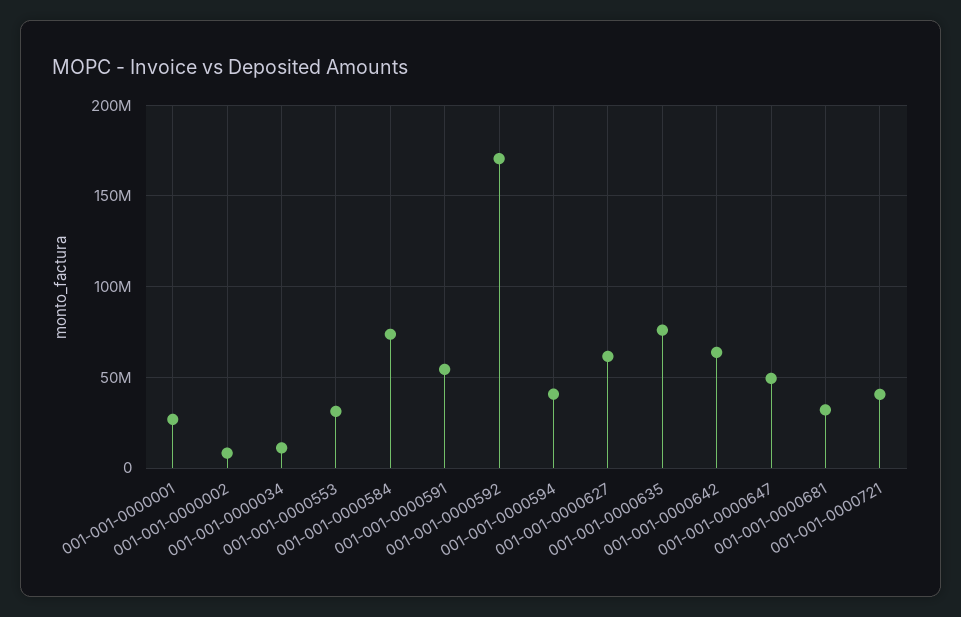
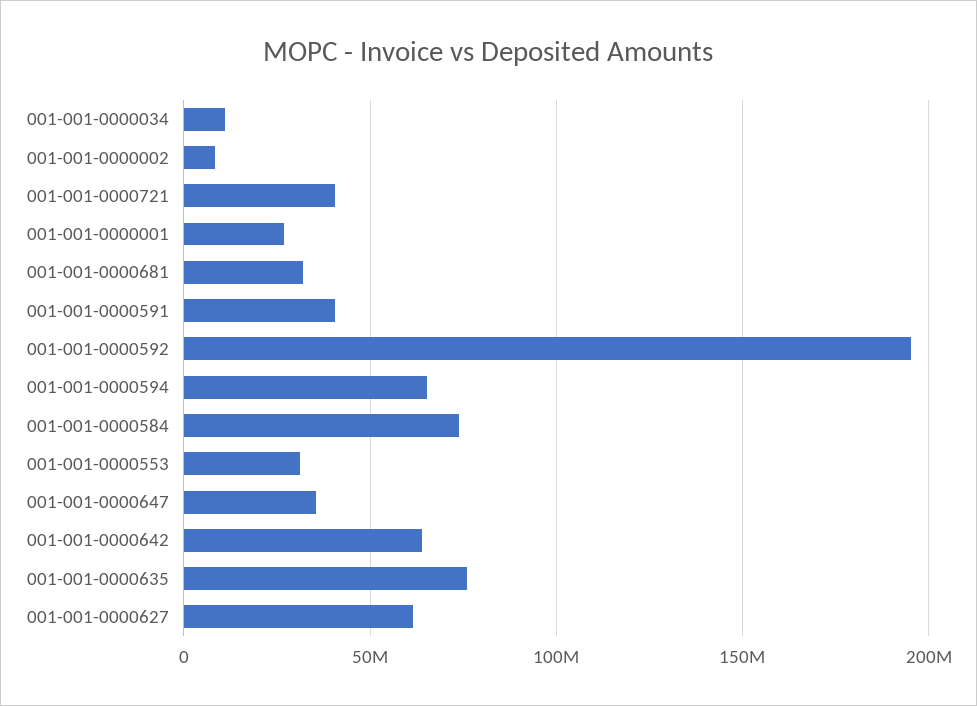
001-001-0000591: 55000000 -> 40000000
001-001-0000592: 170000000 -> 195000000
001-001-0000594: 40000000 -> 65000000
001-001-0000647: 50000000 -> 35000000

